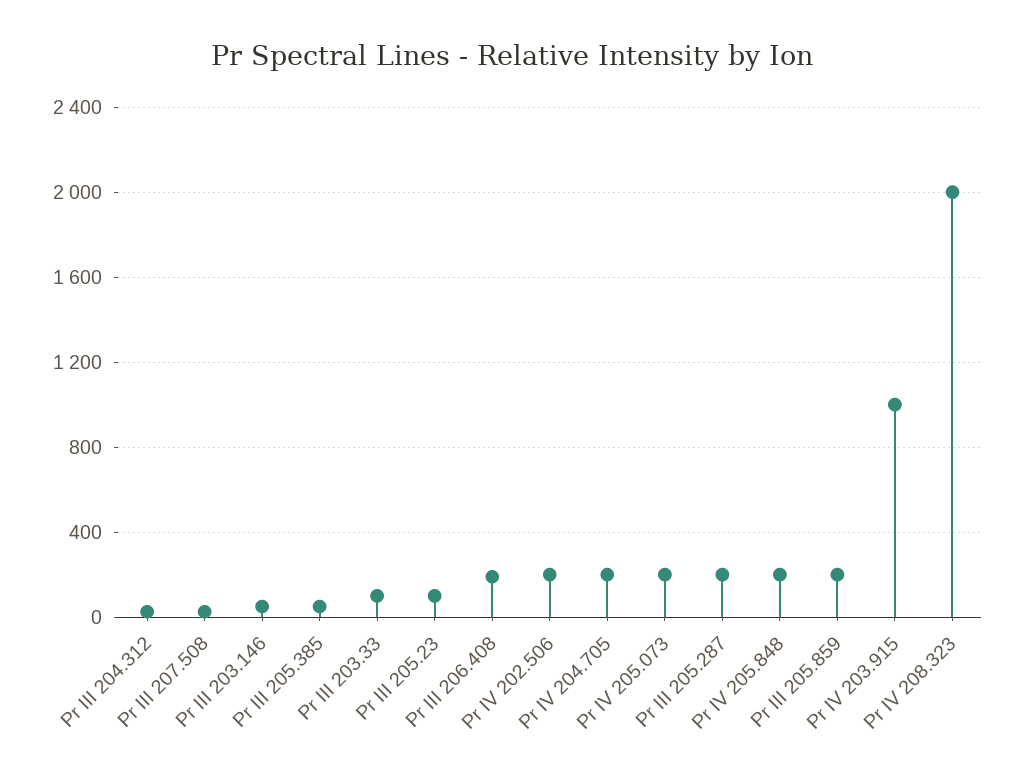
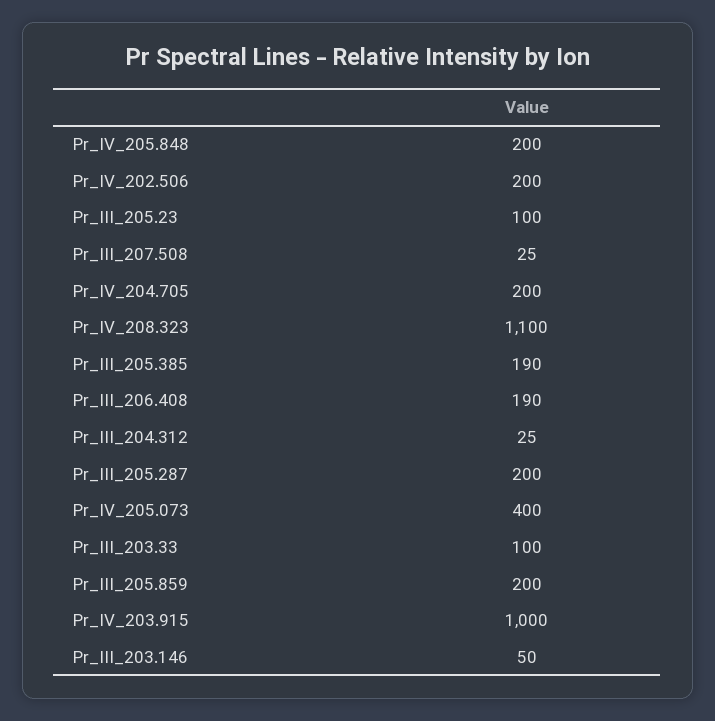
Pr III 205.385: 50 -> 190
Pr IV 205.073: 200 -> 400
Pr IV 208.323: 2000 -> 1100

